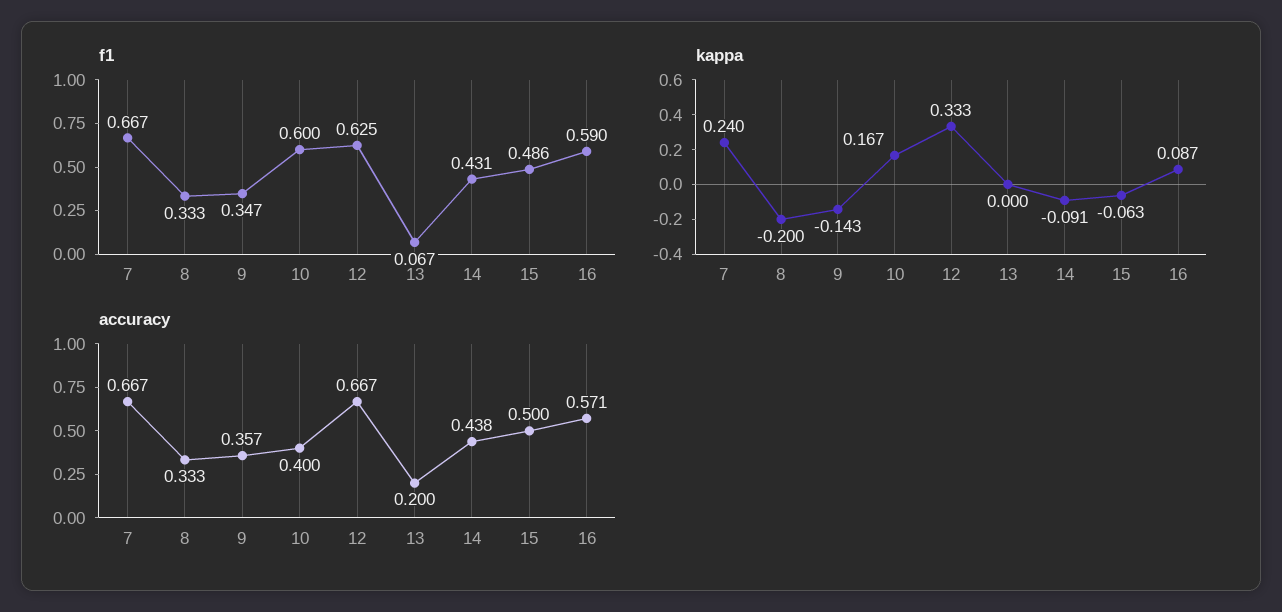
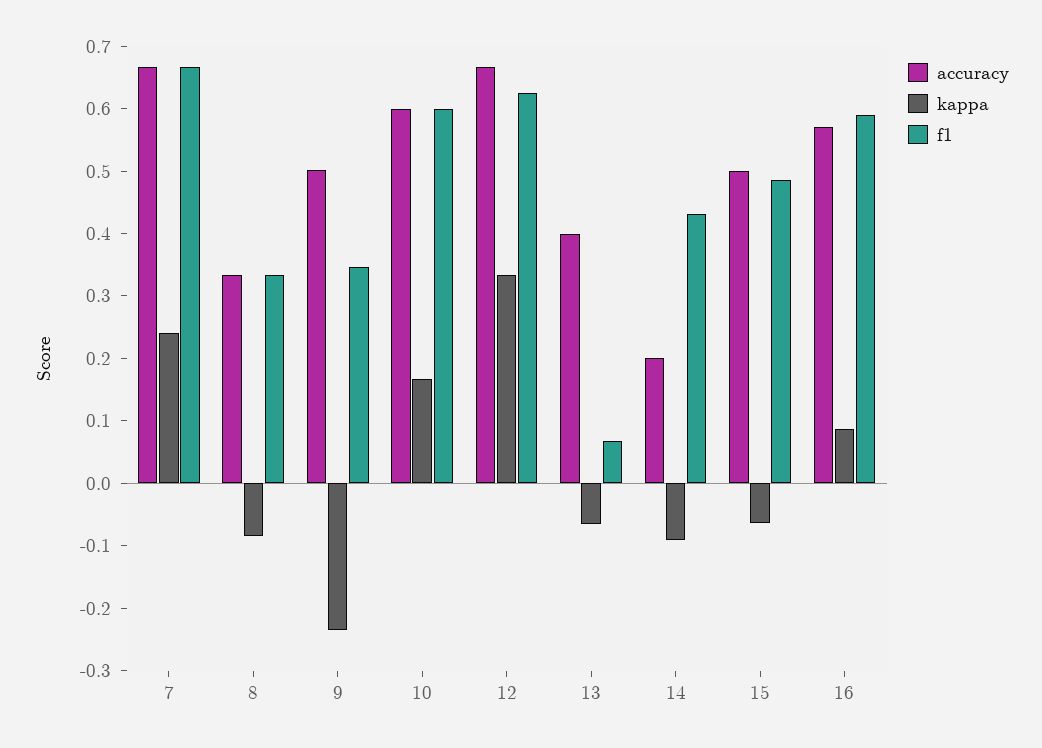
kappa, 8: -0.2 -> -0.08
kappa, 9: -0.143 -> -0.24
kappa, 13: 0 -> -0.06
accuracy, 9: 0.357 -> 0.5
accuracy, 10: 0.4 -> 0.6
accuracy, 13: 0.2 -> 0.4
accuracy, 14: 0.438 -> 0.2

